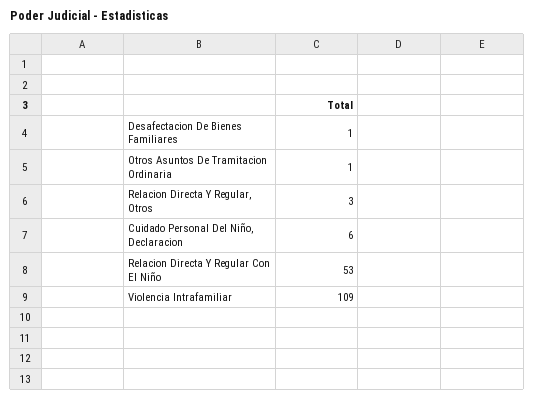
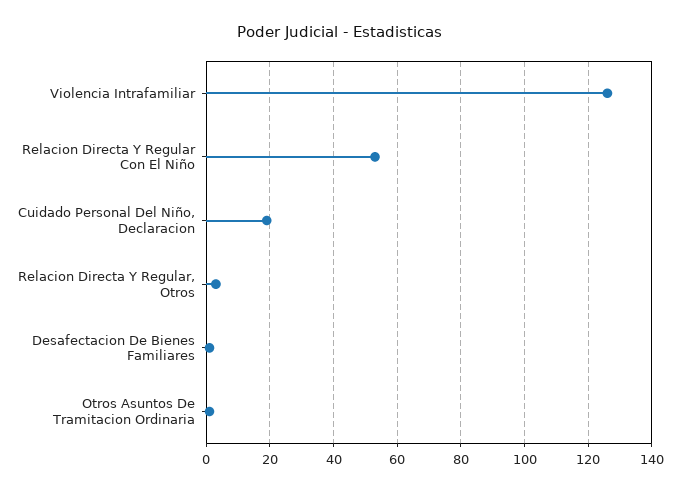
Cuidado Personal Del Niño, Declaracion: 6 -> 20
Violencia Intrafamiliar: 109 -> 125

